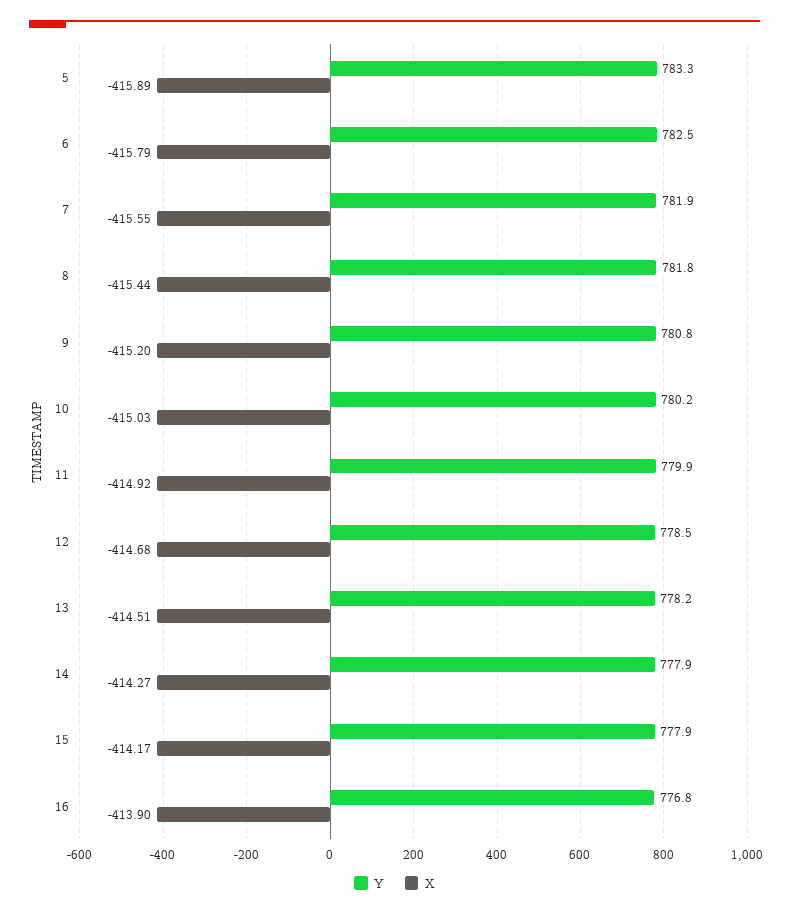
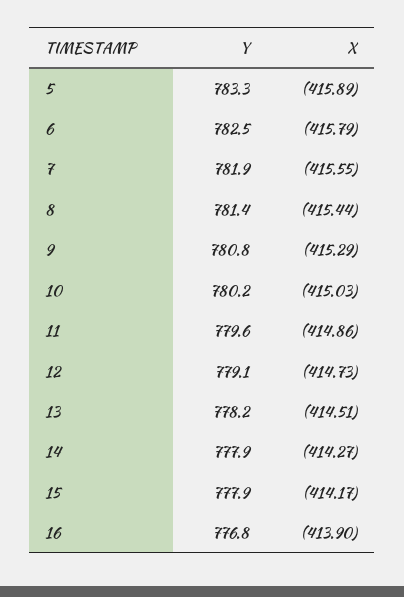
Y, 8: 781.8 -> 781.4
X, 9: -415.2 -> -415.29
Y, 11: 779.9 -> 779.6
X, 11: -414.92 -> -414.86
Y, 12: 778.5 -> 779.1
X, 12: -414.68 -> -414.73

